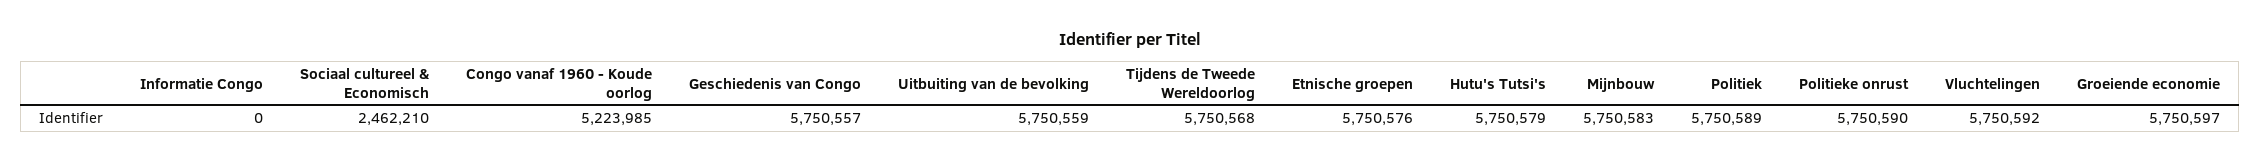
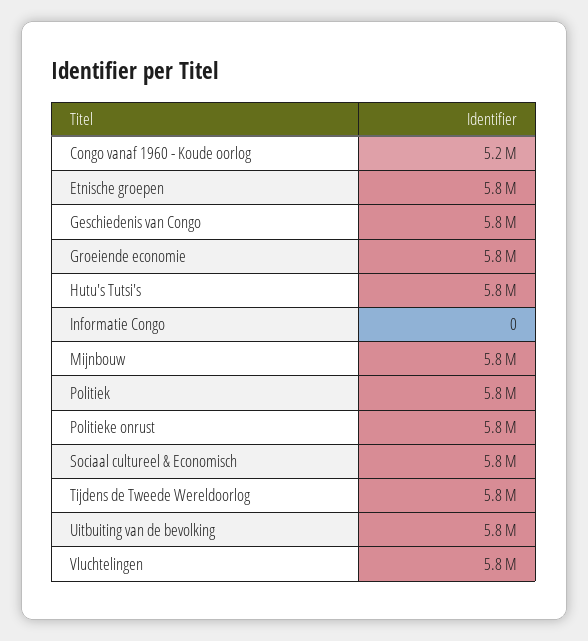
Sociaal cultureel & Economisch: 2462210 -> 5800000

